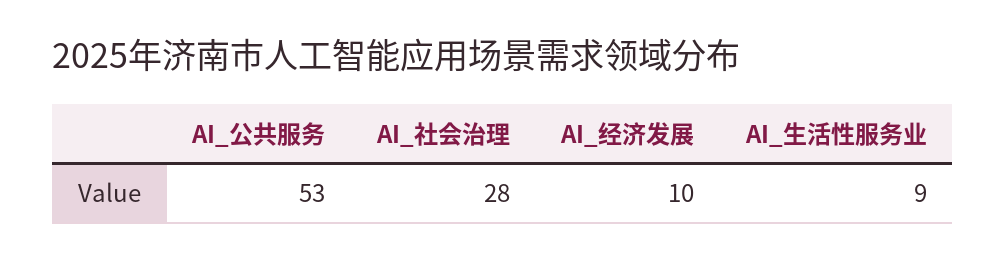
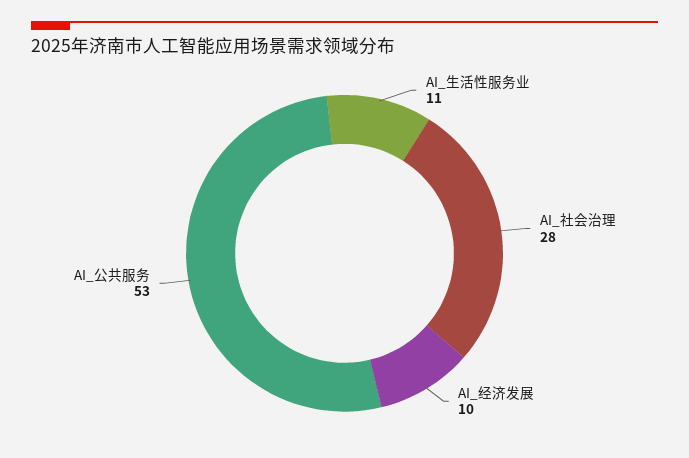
AI_生活性服务业: 9 -> 11

